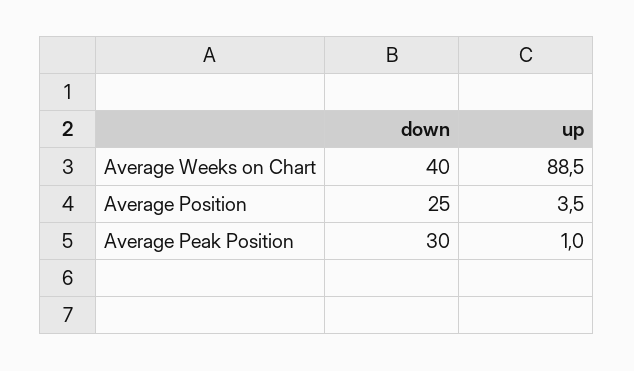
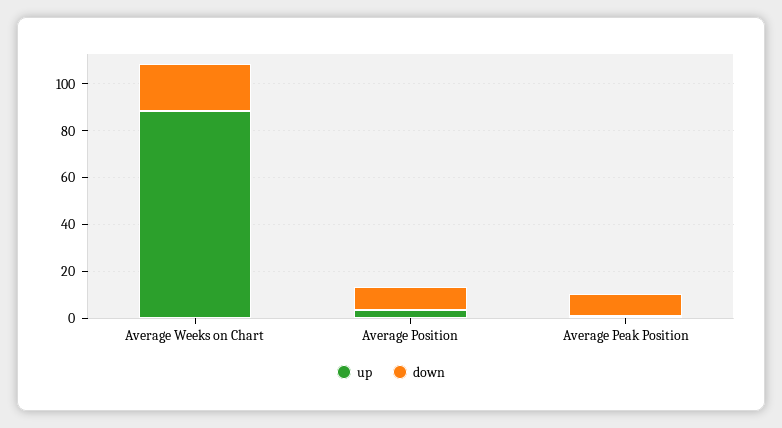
down, Average Weeks on Chart: 40 -> 20
down, Average Position: 25 -> 10
down, Average Peak Position: 30 -> 10

